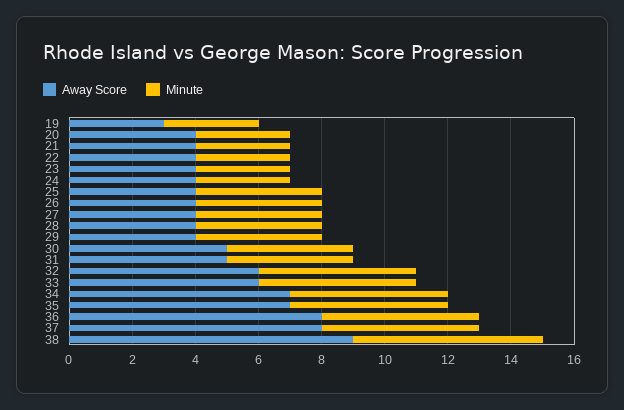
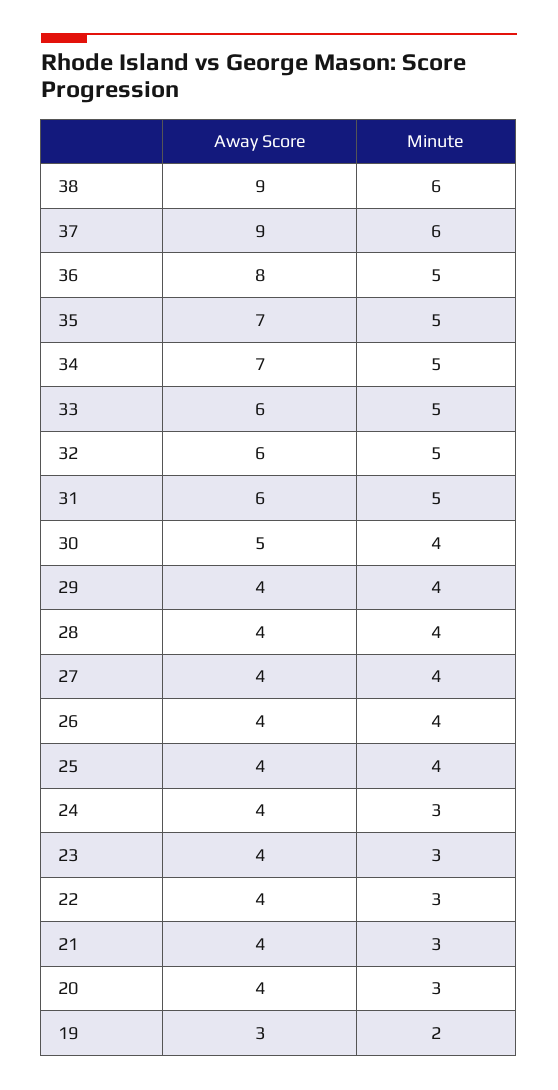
Minute, 19: 3 -> 2
Away Score, 31: 5 -> 6
Minute, 31: 4 -> 5
Away Score, 37: 8 -> 9
Minute, 37: 5 -> 6

